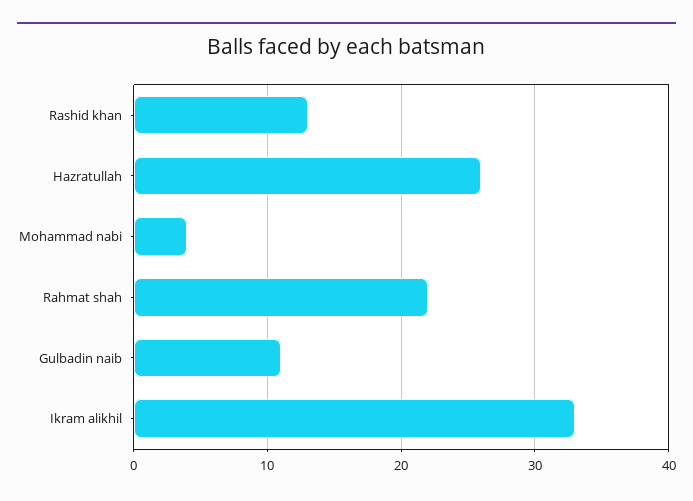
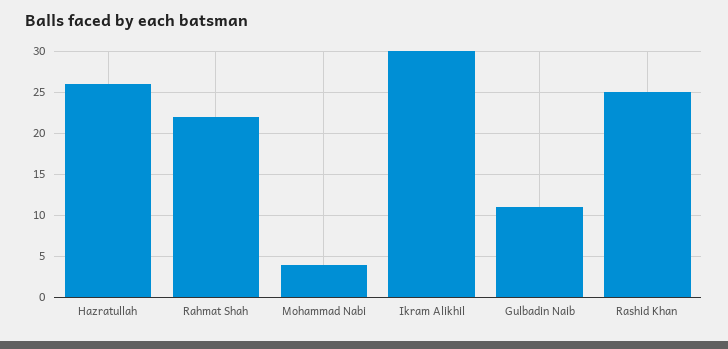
Rashid khan: 13 -> 25
Ikram alikhil: 33 -> 30

